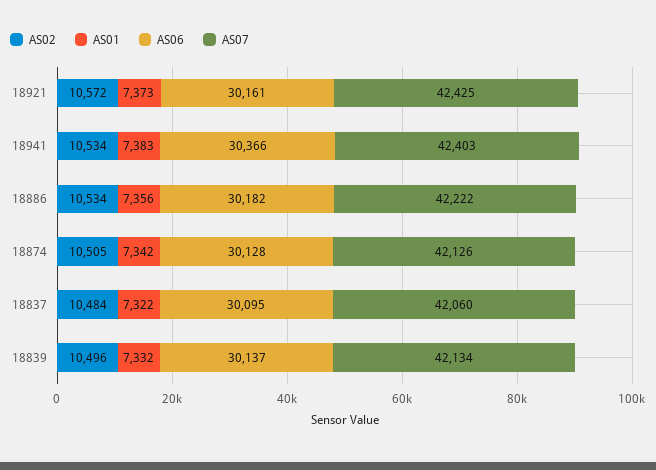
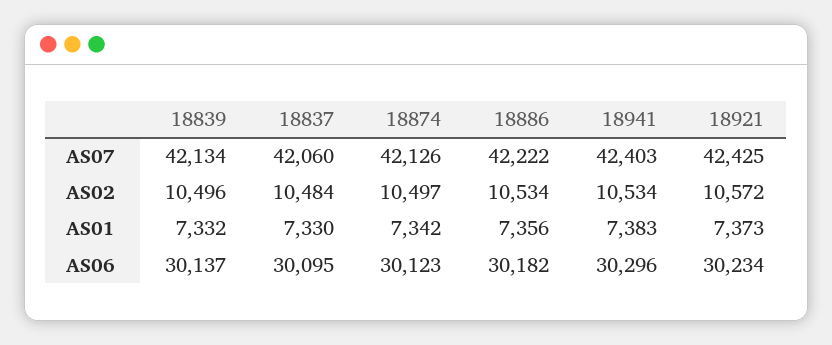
AS06, 18921: 30161 -> 30234
AS06, 18941: 30366 -> 30296
AS02, 18874: 10505 -> 10497
AS06, 18874: 30128 -> 30123
AS01, 18837: 7322 -> 7330

